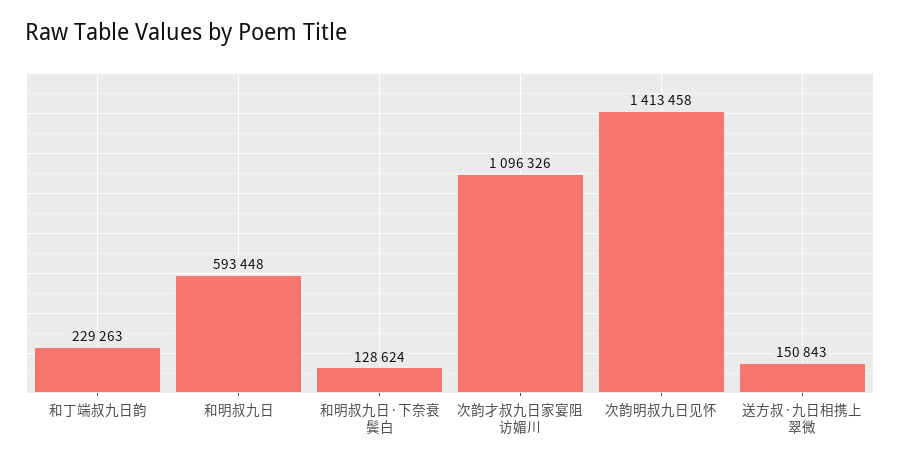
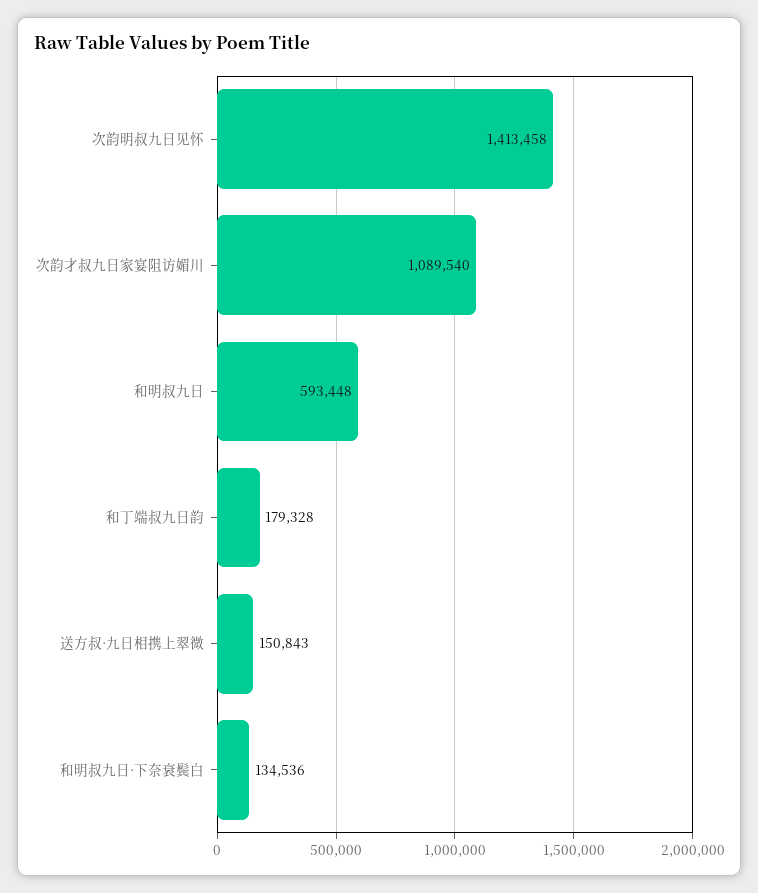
和丁端叔九日韵: 229263 -> 179328
和明叔九日·下奈衰鬓白: 128624 -> 134536
次韵才叔九日家宴阻访媚川: 1096326 -> 1089540

